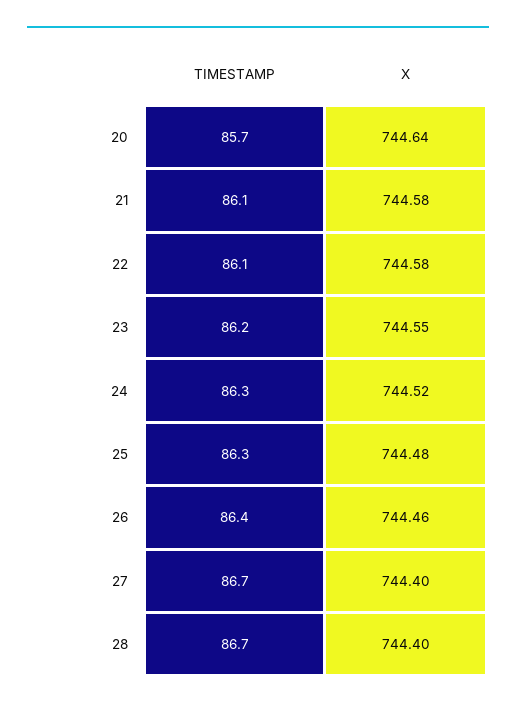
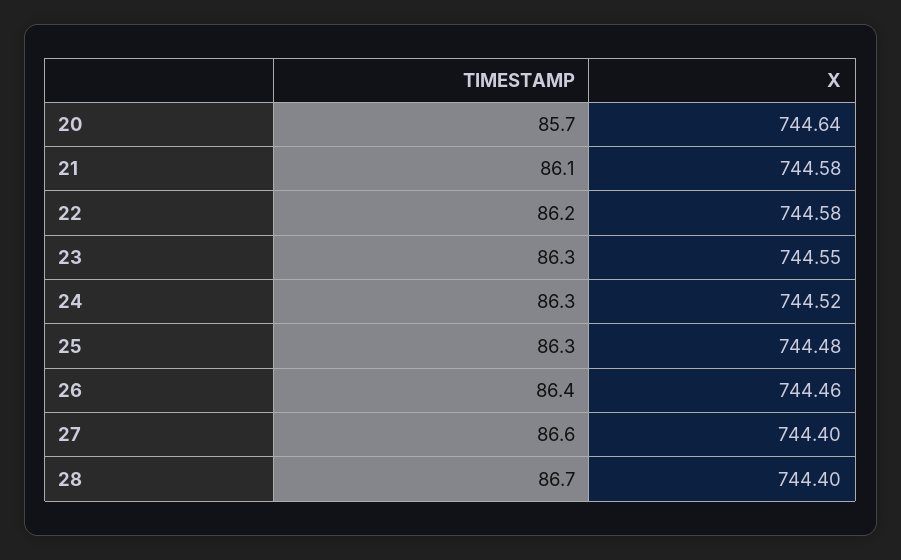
TIMESTAMP, 22: 86.1 -> 86.2
TIMESTAMP, 23: 86.2 -> 86.3
TIMESTAMP, 27: 86.7 -> 86.6

